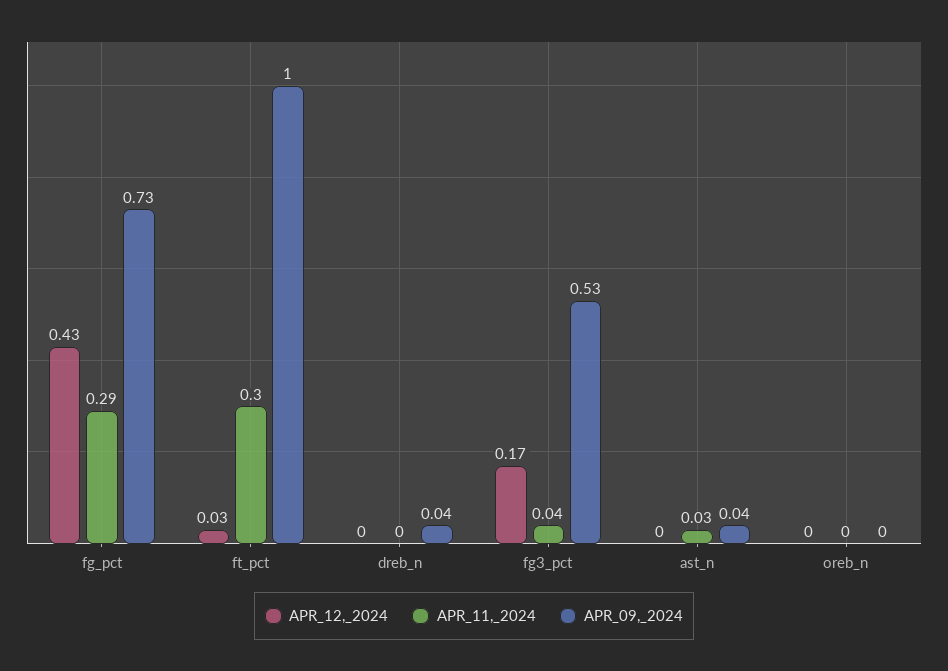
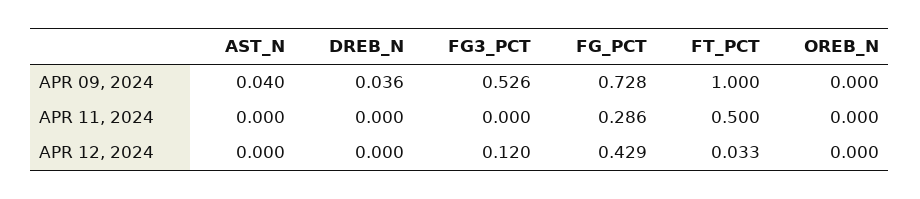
APR_11,_2024, ft_pct: 0.3 -> 0.5
APR_12,_2024, fg3_pct: 0.17 -> 0.12
APR_11,_2024, fg3_pct: 0.04 -> 0
APR_11,_2024, ast_n: 0.03 -> 0

